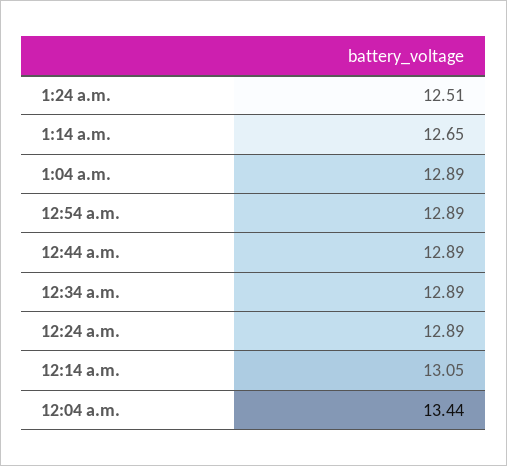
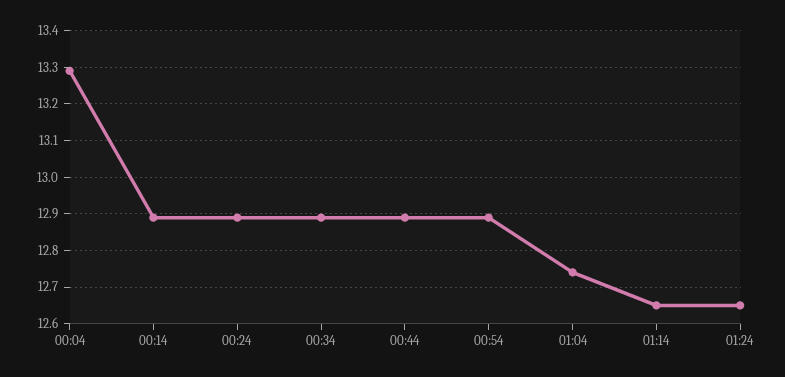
1:24 a.m.: 12.51 -> 12.65
1:04 a.m.: 12.89 -> 12.75
12:14 a.m.: 13.05 -> 12.9
12:04 a.m.: 13.44 -> 13.3

